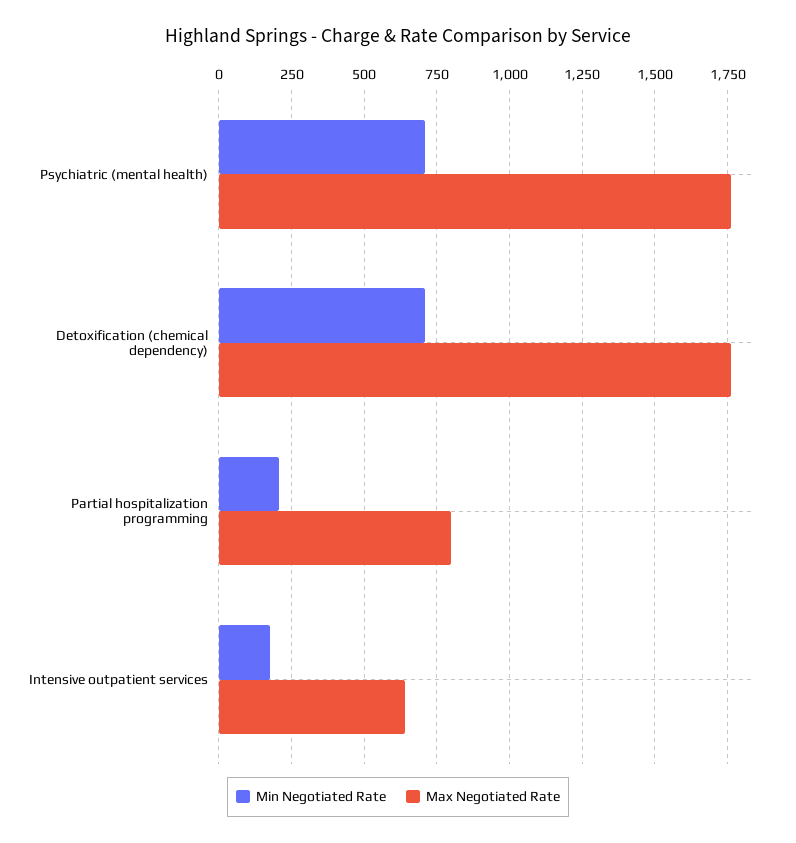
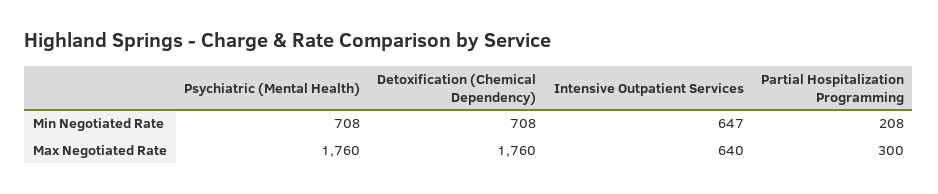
Max Negotiated Rate, Partial hospitalization programming: 800 -> 300
Min Negotiated Rate, Intensive outpatient services: 175 -> 647

